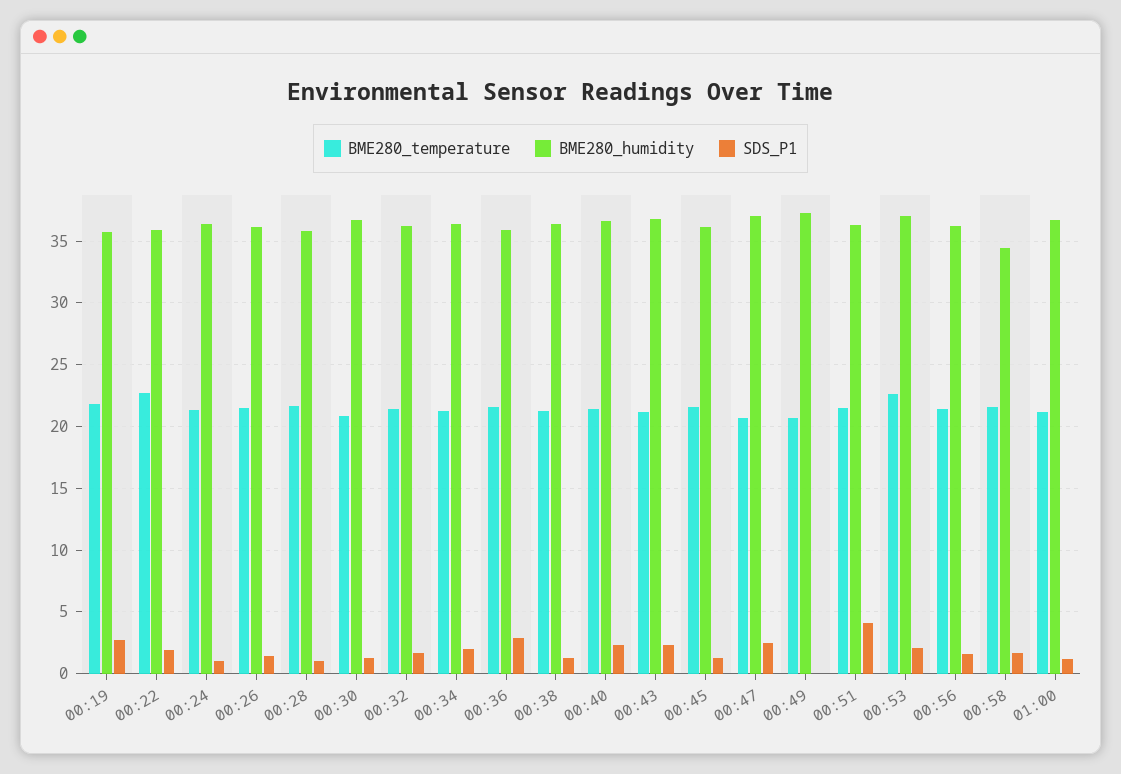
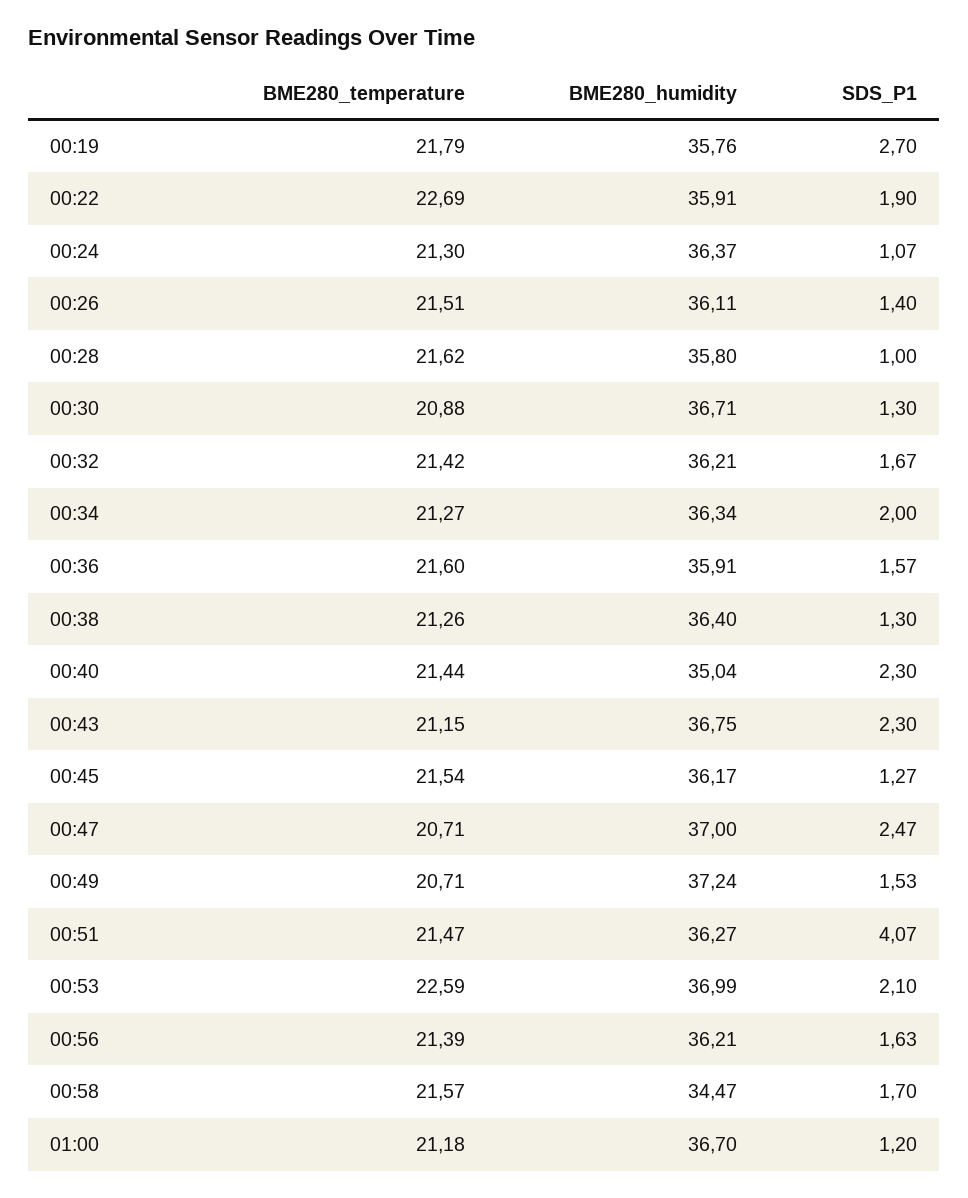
SDS_P1, 00:36: 3 -> 1.57
BME280_humidity, 00:40: 36.5 -> 35.04
SDS_P1, 00:49: 0 -> 1.53

